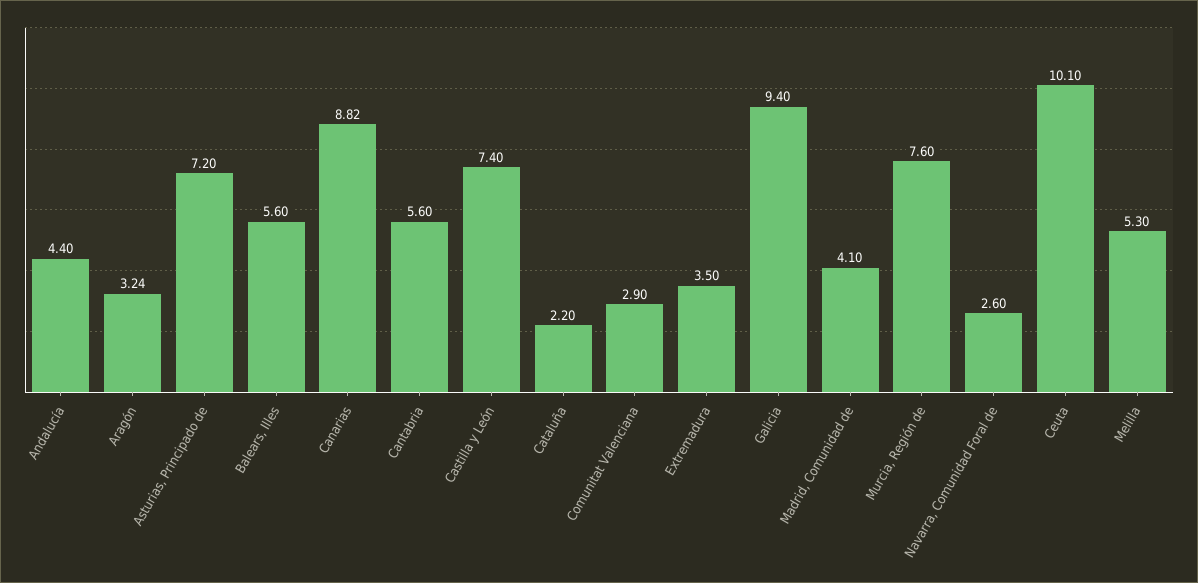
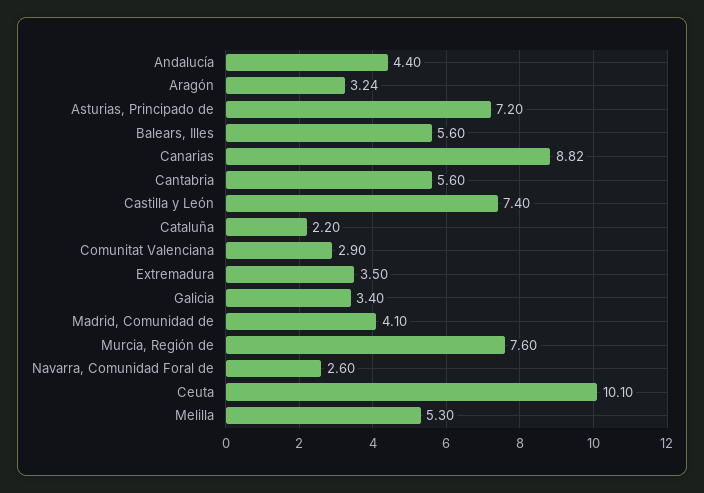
Galicia: 9.4 -> 3.4

